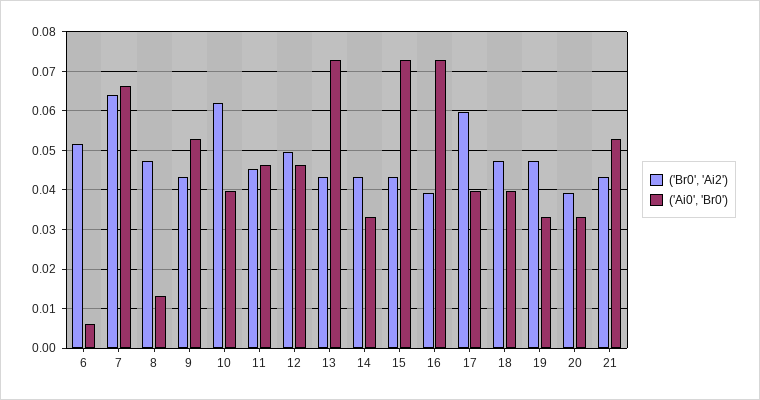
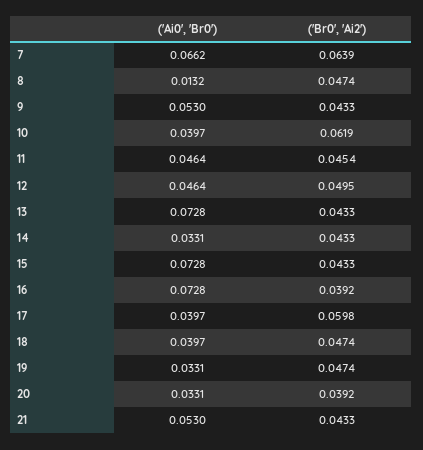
('Br0', 'Ai2'), 6: 0.052 -> none
('Ai0', 'Br0'), 6: 0.006 -> none

